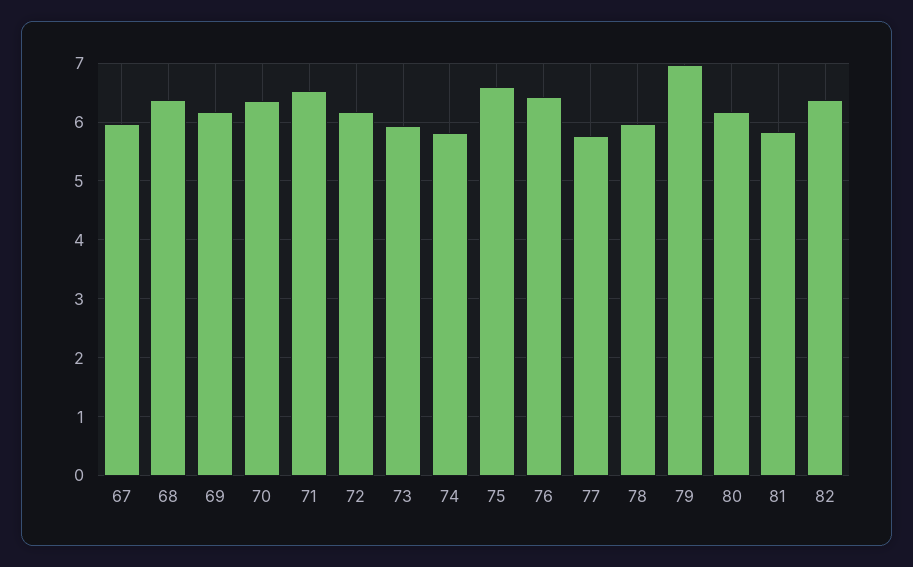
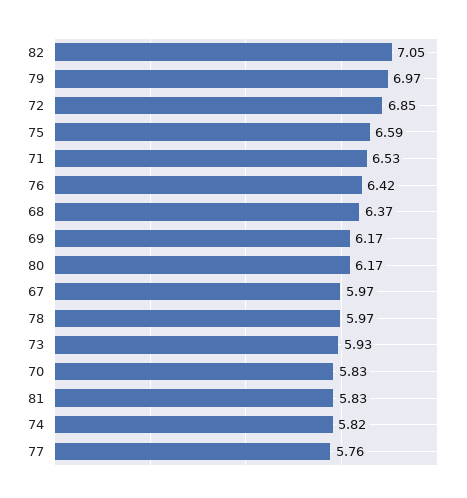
70: 6.4 -> 5.83
72: 6.2 -> 6.85
82: 6.4 -> 7.05

